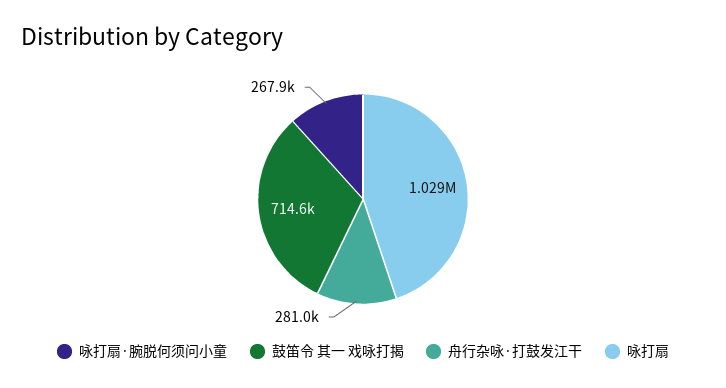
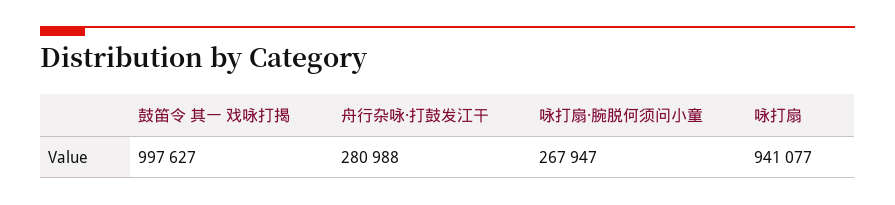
鼓笛令 其一 戏咏打揭: 714600 -> 997627
咏打扇: 1029000 -> 941077

